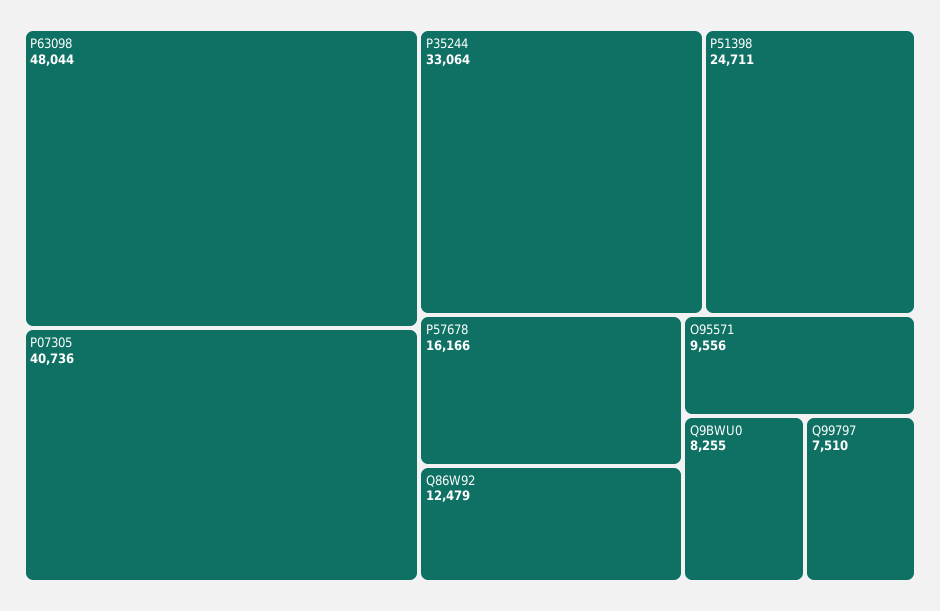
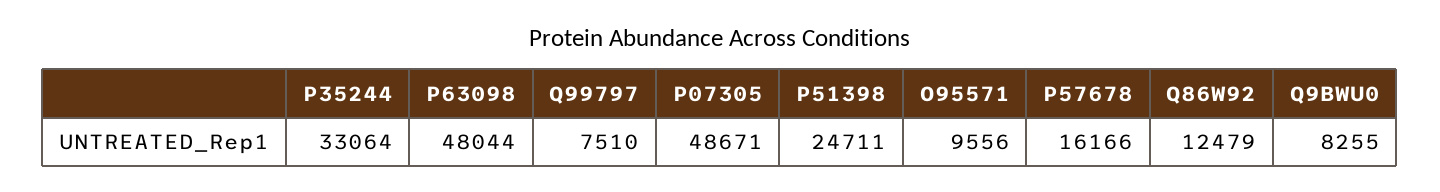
P07305: 40736 -> 48671

